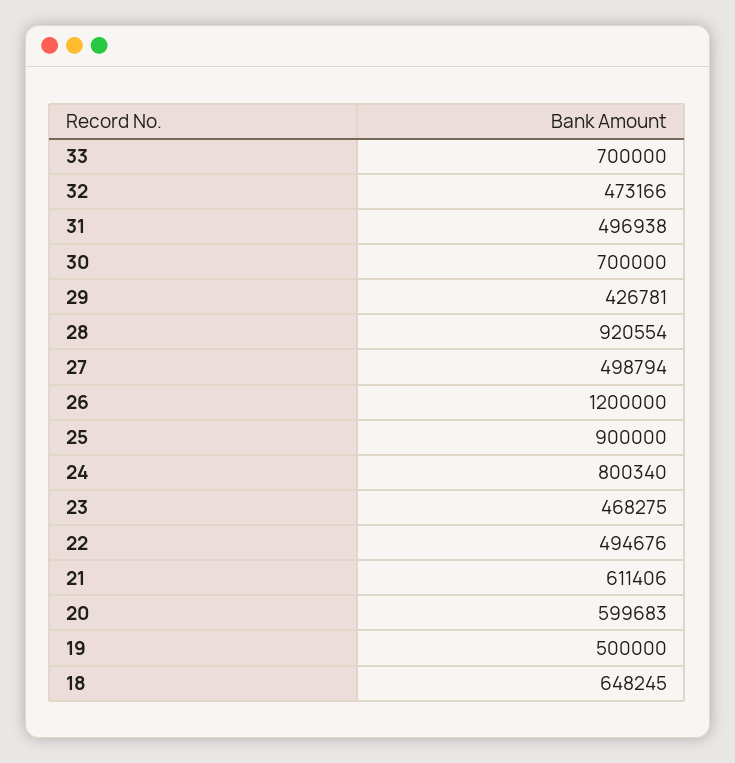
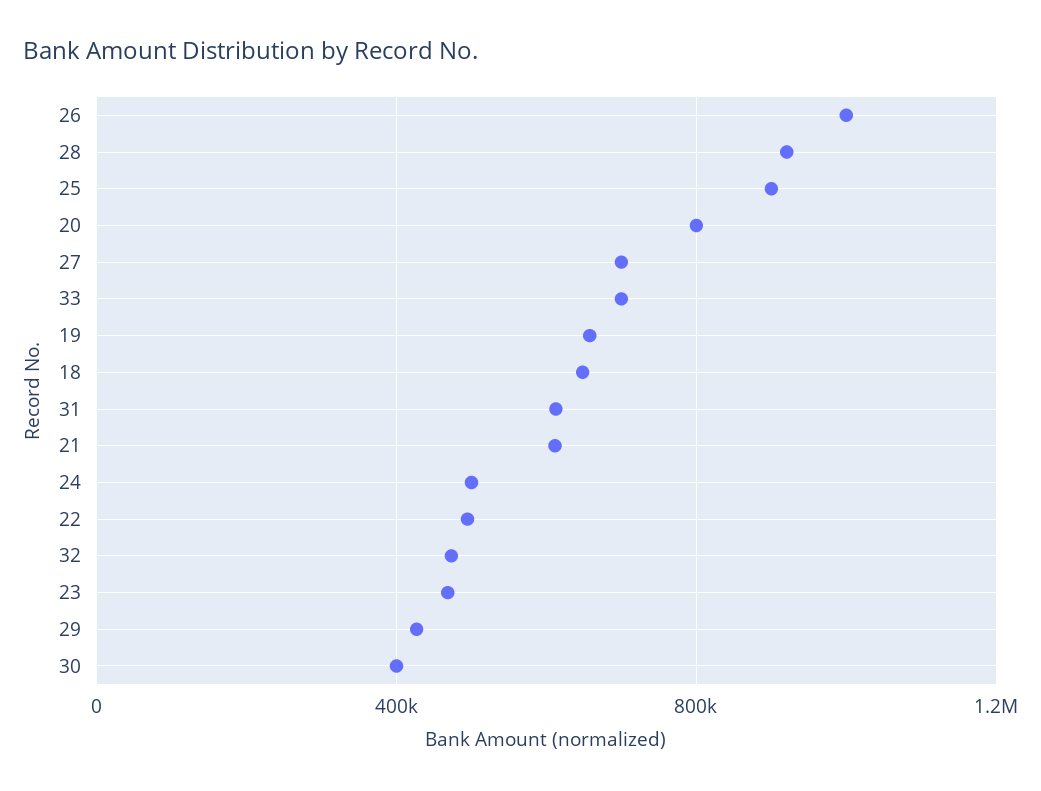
31: 496938 -> 600000
30: 700000 -> 400000
27: 498794 -> 700000
26: 1200000 -> 1000000
24: 800340 -> 500000
20: 599683 -> 800000
19: 500000 -> 650000

